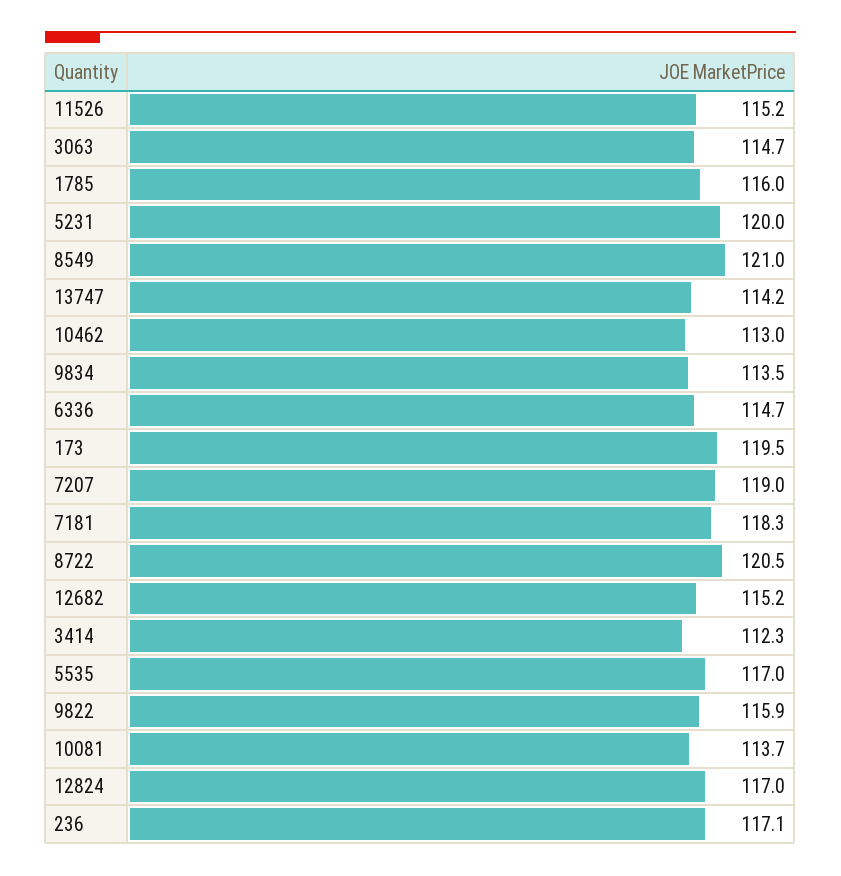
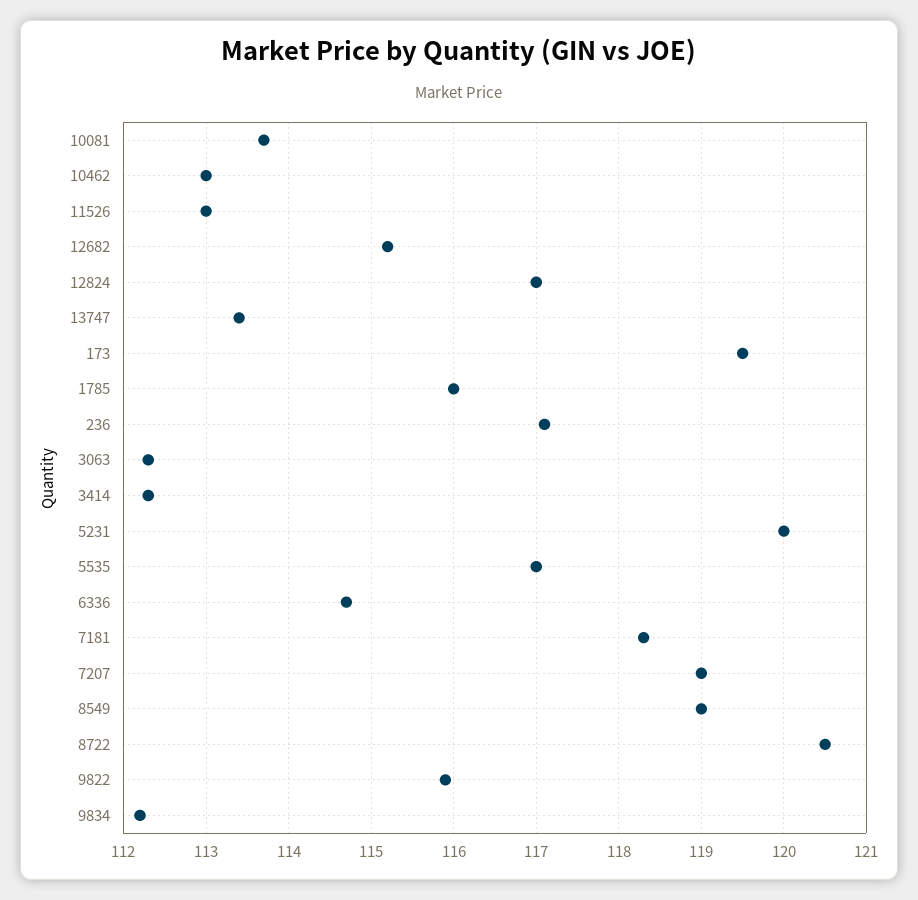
11526: 115.2 -> 113
3063: 114.7 -> 112.3
8549: 121 -> 119
13747: 114.2 -> 113.4
9834: 113.5 -> 112.2

